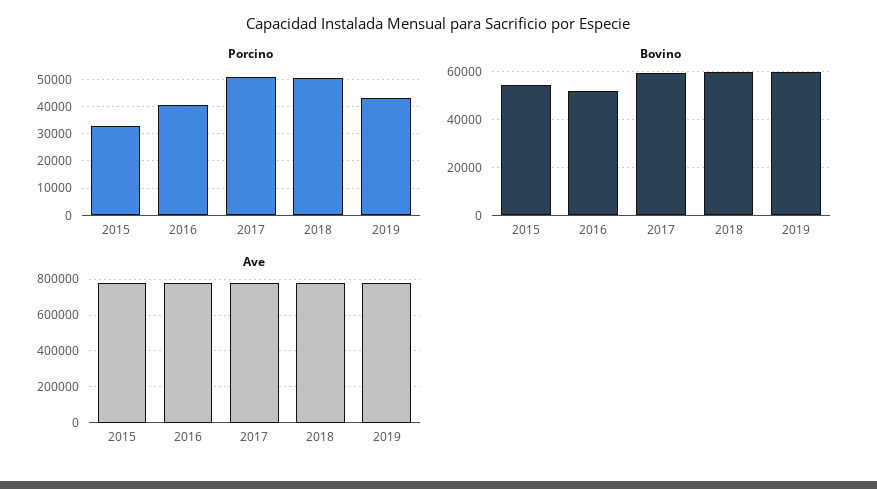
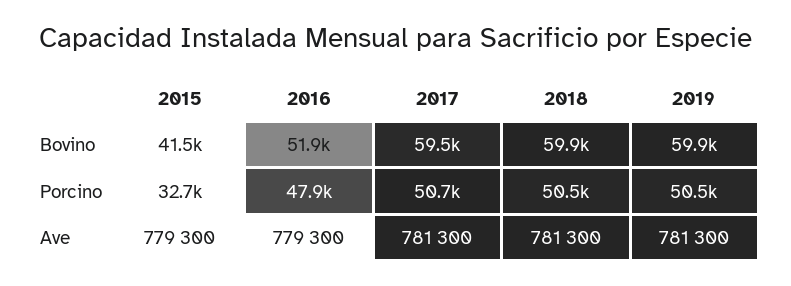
Porcino, 2016: 40000 -> 47900
Porcino, 2019: 42500 -> 50500
Bovino, 2015: 55000 -> 41500

